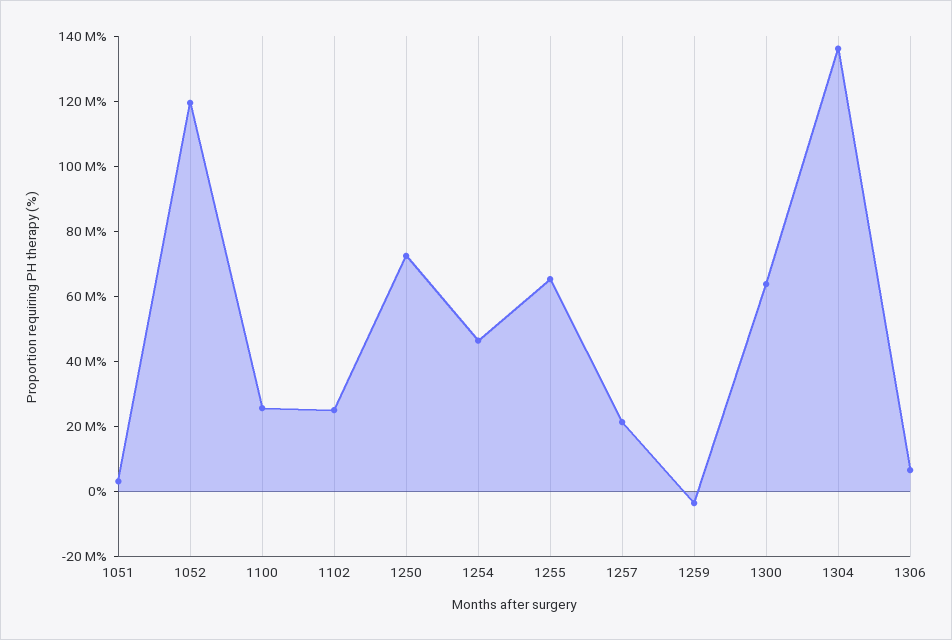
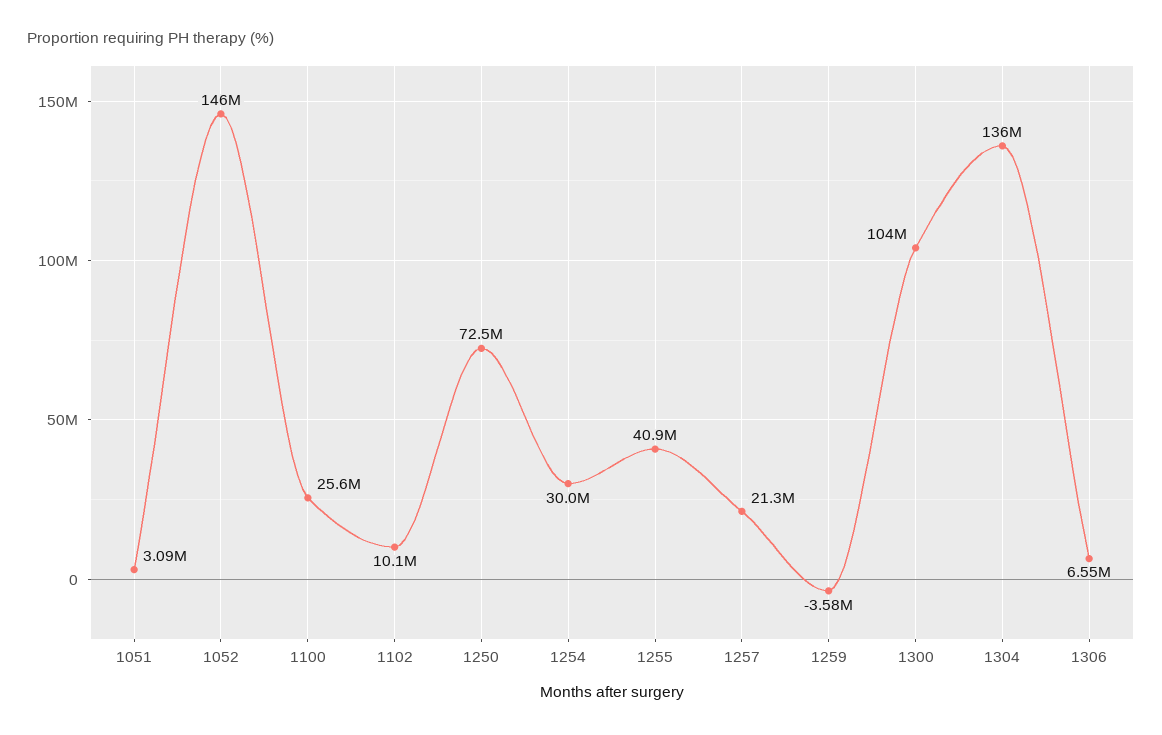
1052: 120000000 -> 146000000
1102: 25000000 -> 10100000
1254: 45000000 -> 30000000
1255: 65000000 -> 40900000
1300: 65000000 -> 104000000

